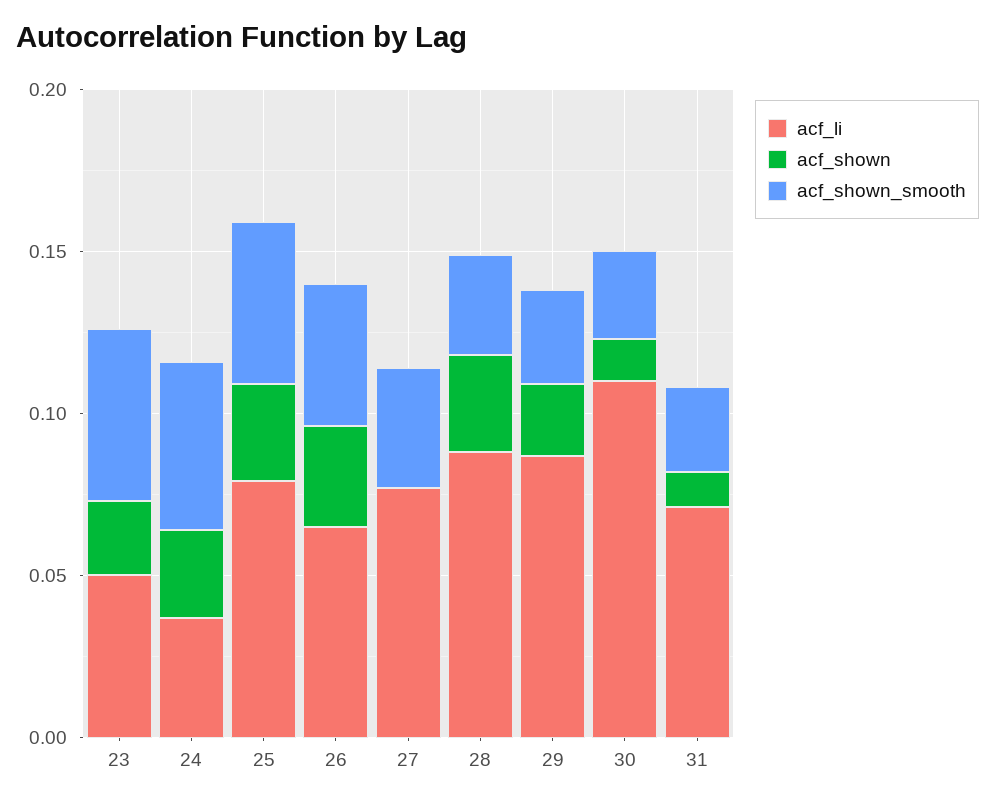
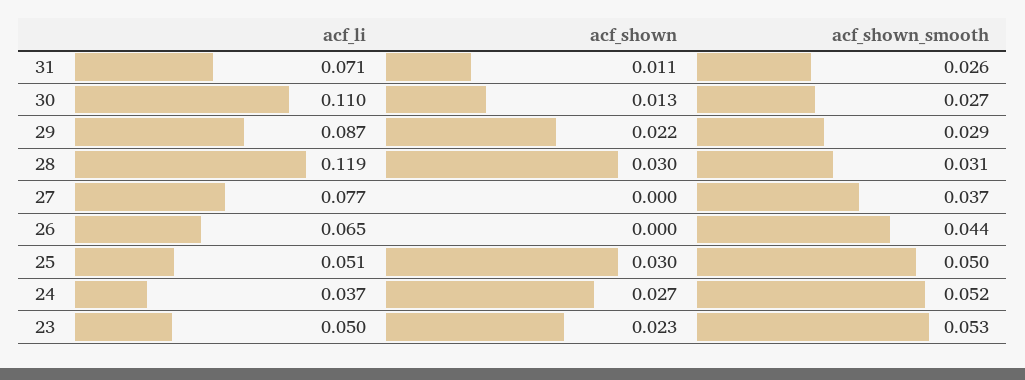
acf_li, 25: 0.08 -> 0.051
acf_shown, 26: 0.03 -> 0
acf_li, 28: 0.09 -> 0.119

